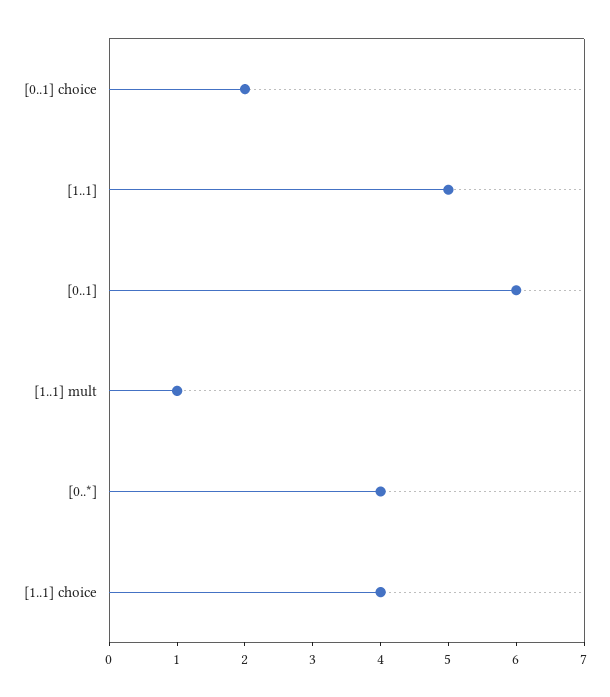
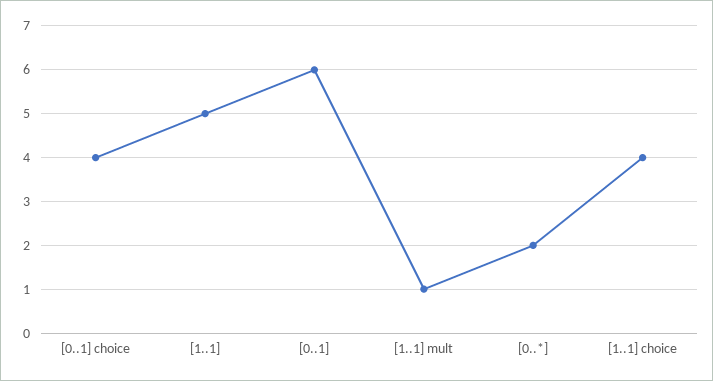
[0..1] choice: 2 -> 4
[0..*]: 4 -> 2

